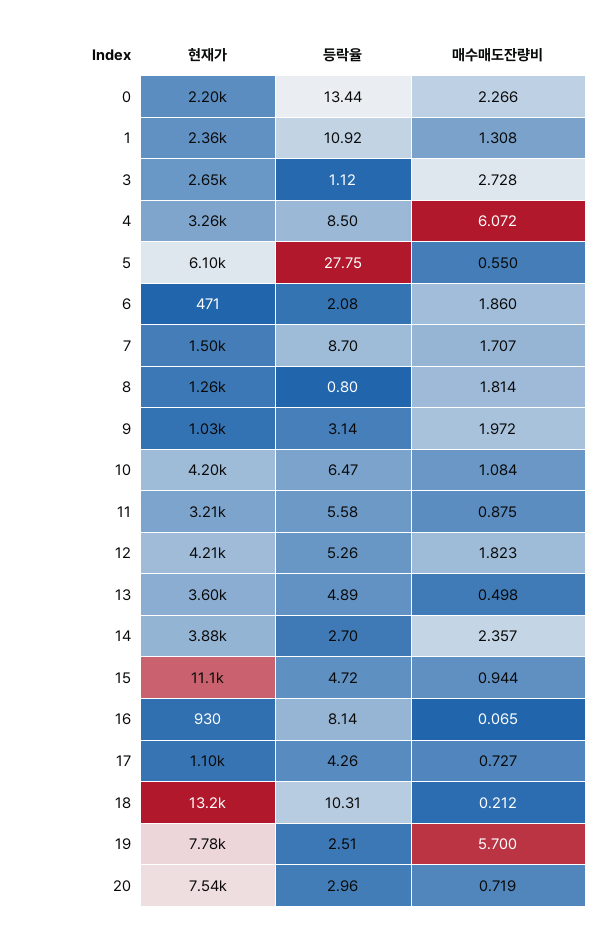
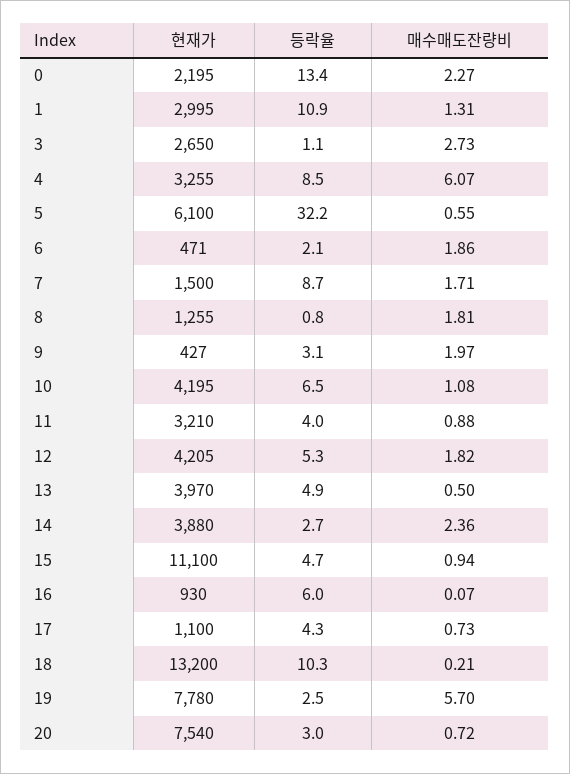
현재가, 1: 2360 -> 2995
등락율, 5: 27.75 -> 32.2
현재가, 9: 1030 -> 427
등락율, 11: 5.58 -> 4
현재가, 13: 3600 -> 3970
등락율, 16: 8.14 -> 6

